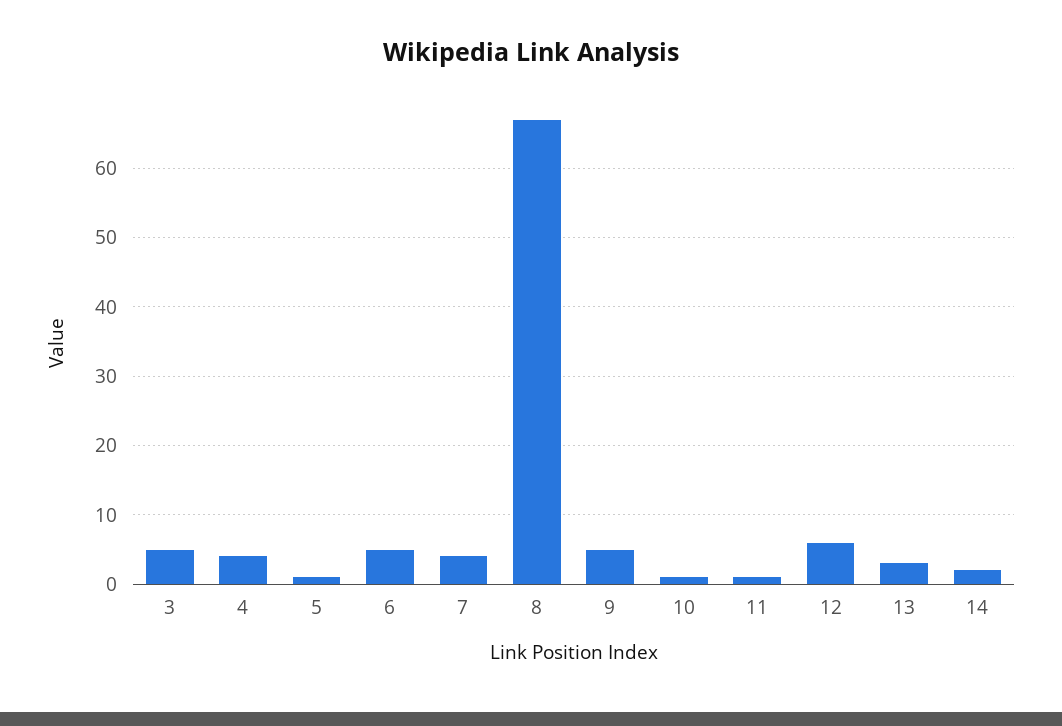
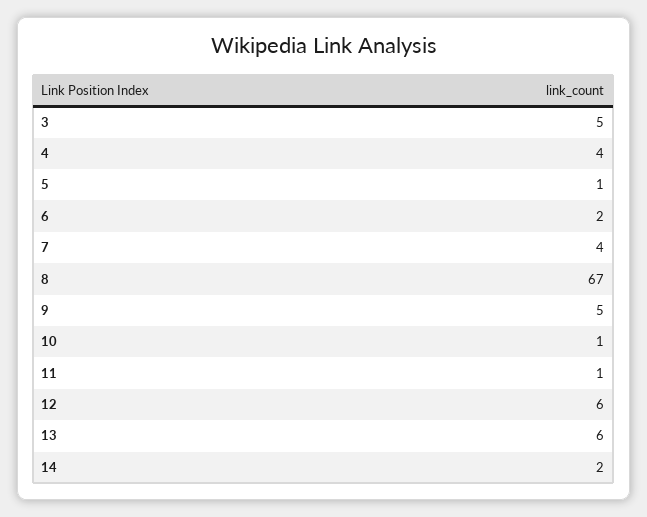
6: 5 -> 2
13: 3 -> 6

